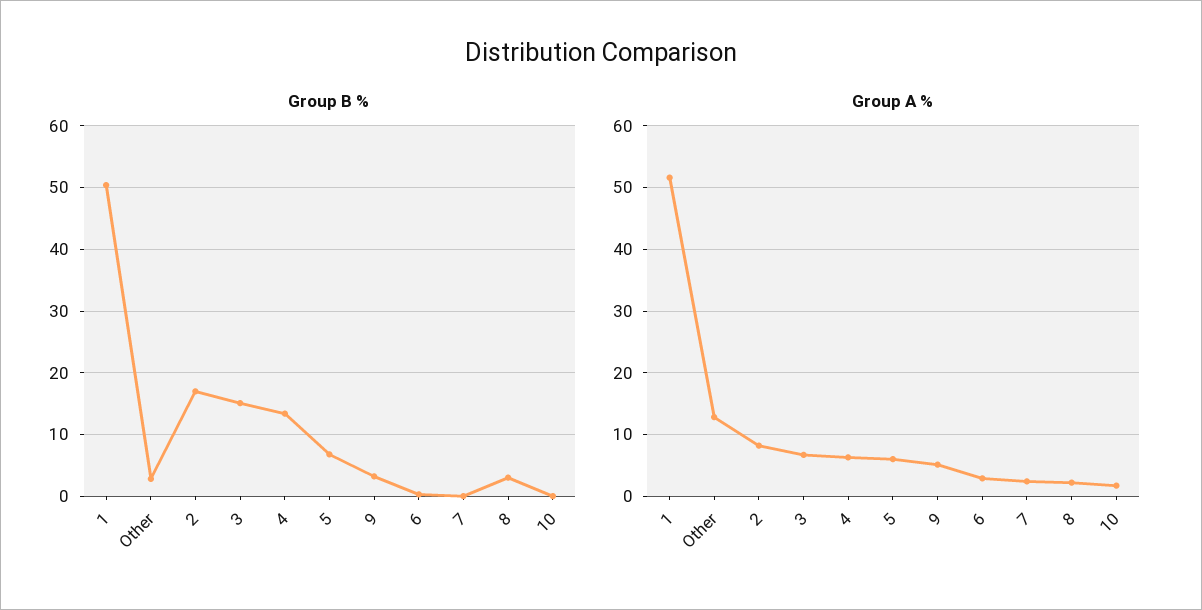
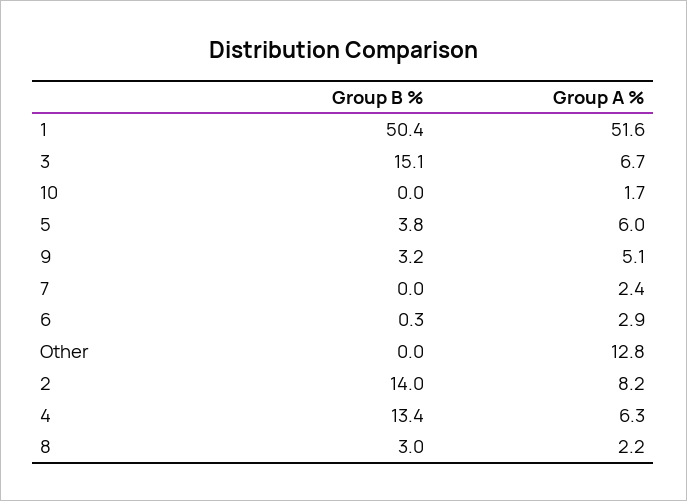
Group B %, Other: 3 -> 0
Group B %, 2: 17 -> 14
Group B %, 5: 7 -> 3.8

